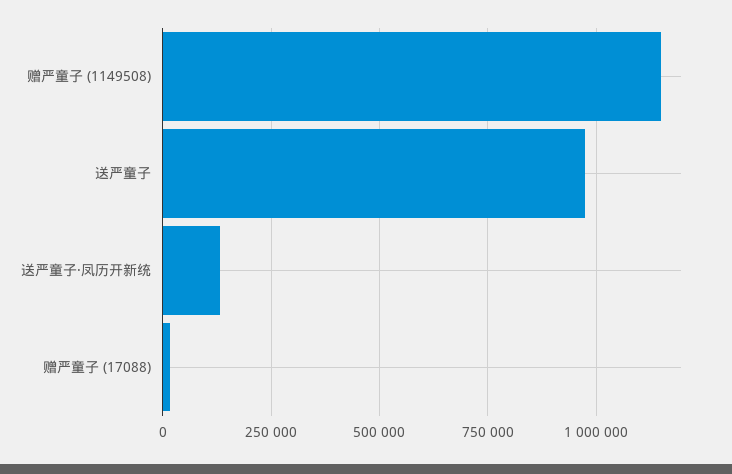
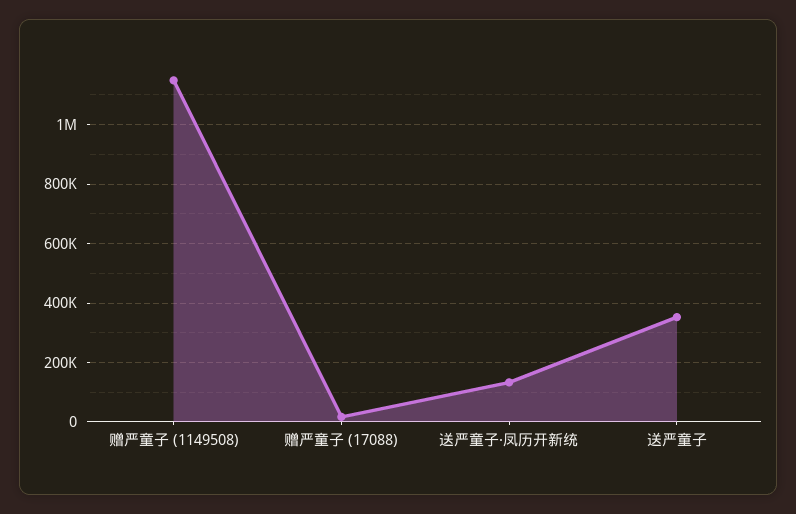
送严童子: 975000 -> 350000

